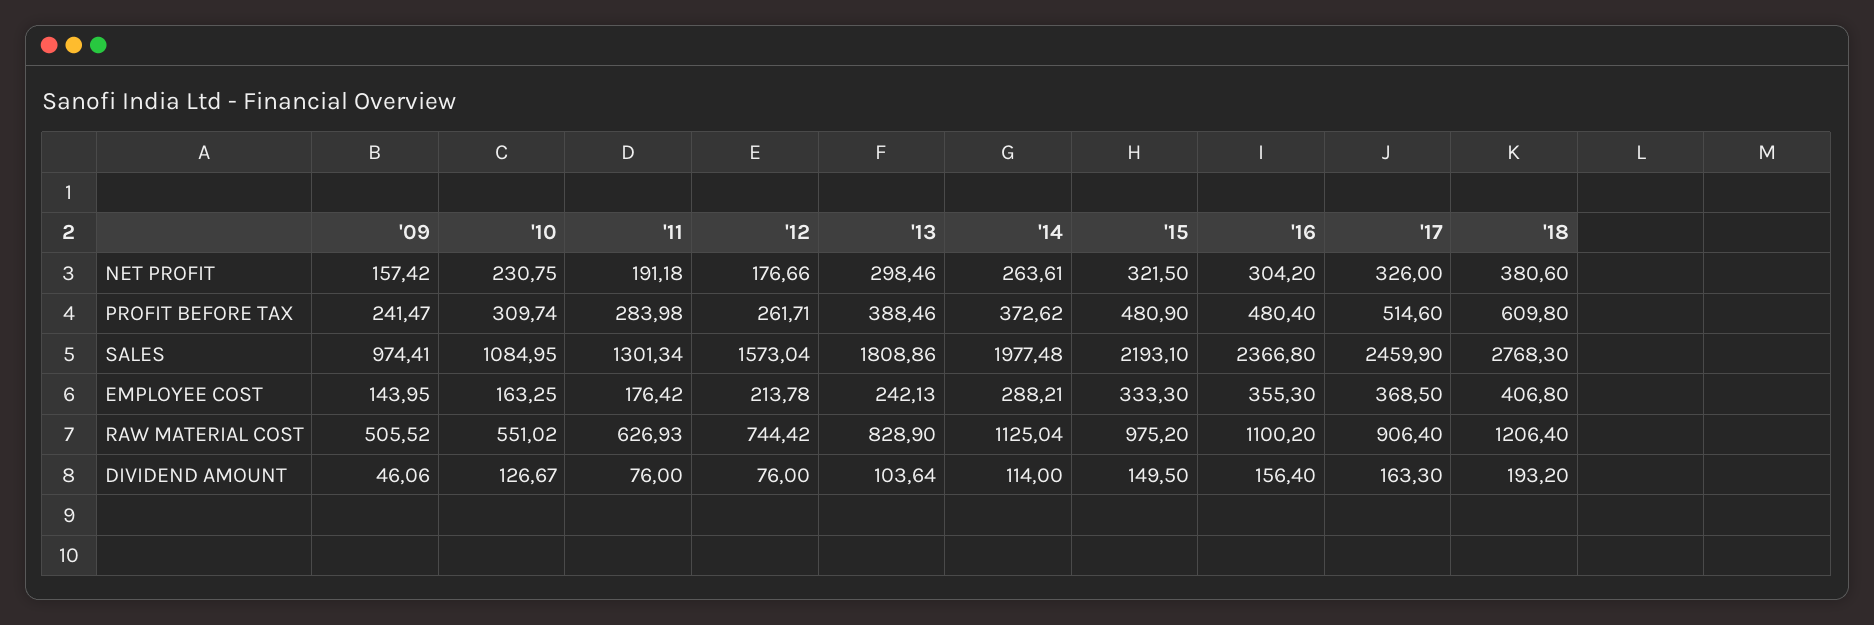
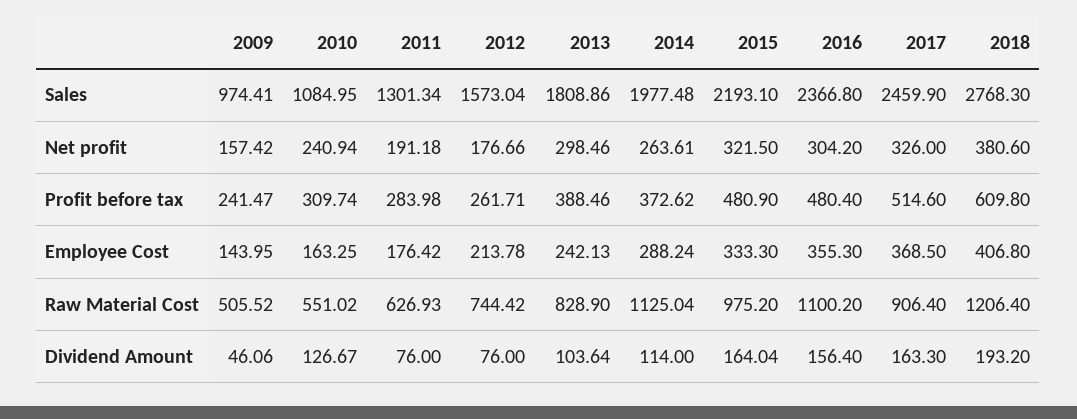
'10, NET PROFIT: 230.75 -> 240.94
'14, EMPLOYEE COST: 288.21 -> 288.24
'15, DIVIDEND AMOUNT: 149.5 -> 164.04

